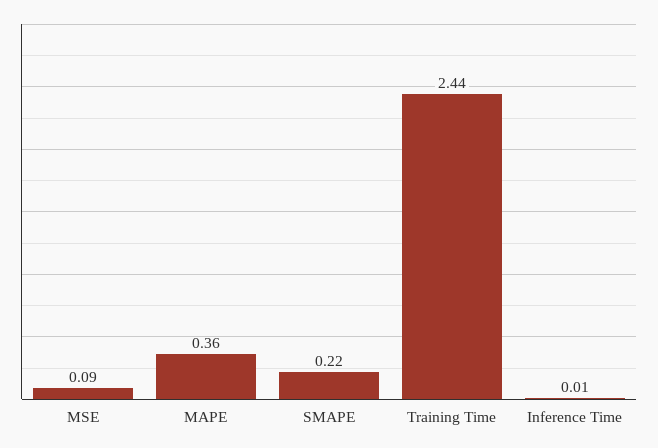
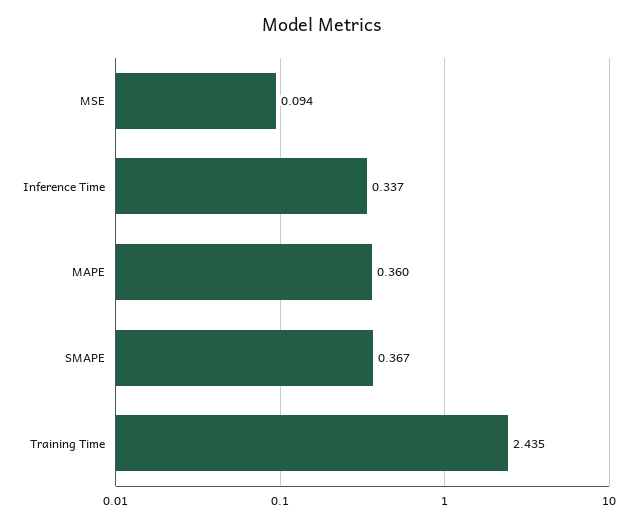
SMAPE: 0.22 -> 0.367
Inference Time: 0.01 -> 0.337

